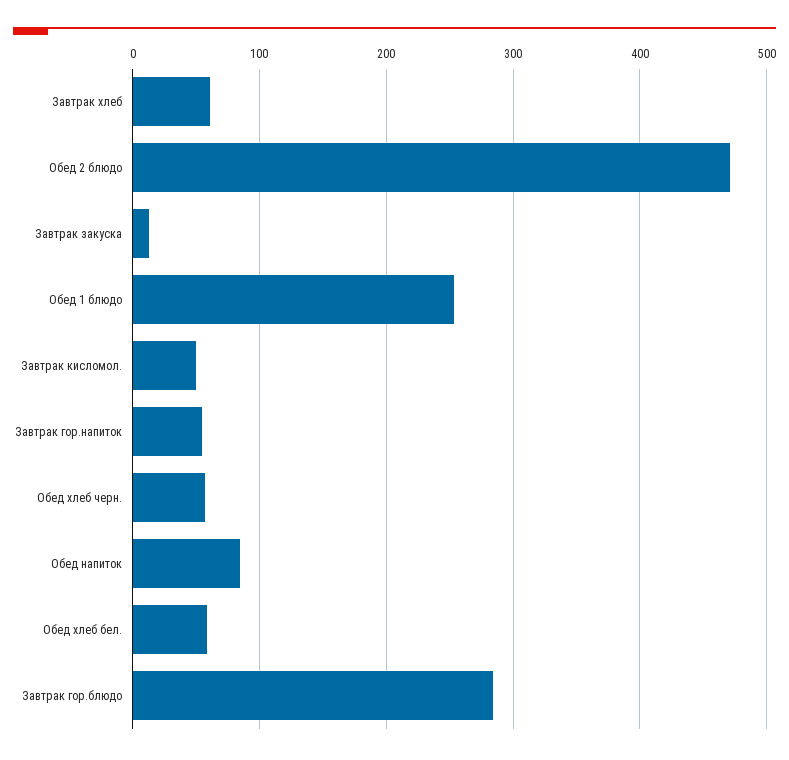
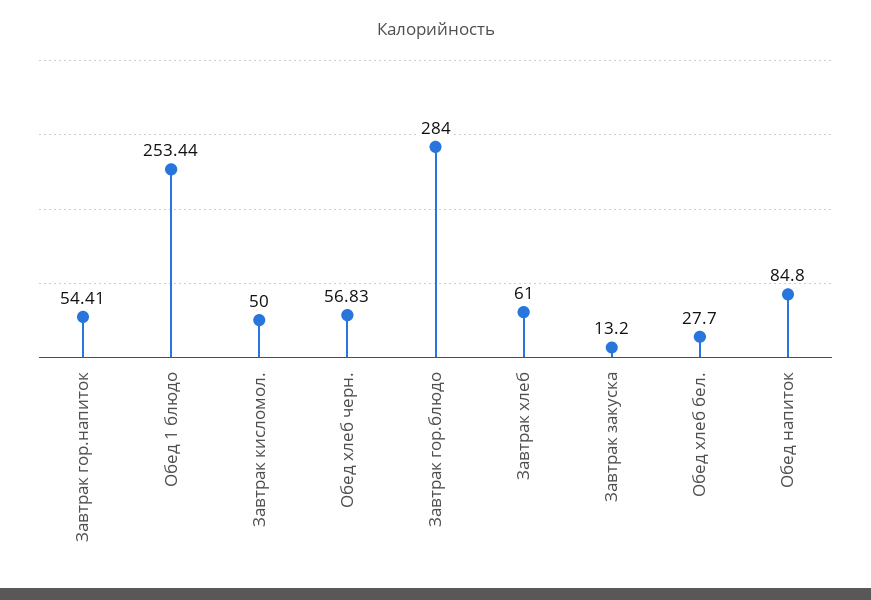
Обед 2 блюдо: 470 -> none
Обед хлеб бел.: 60 -> 27.7

